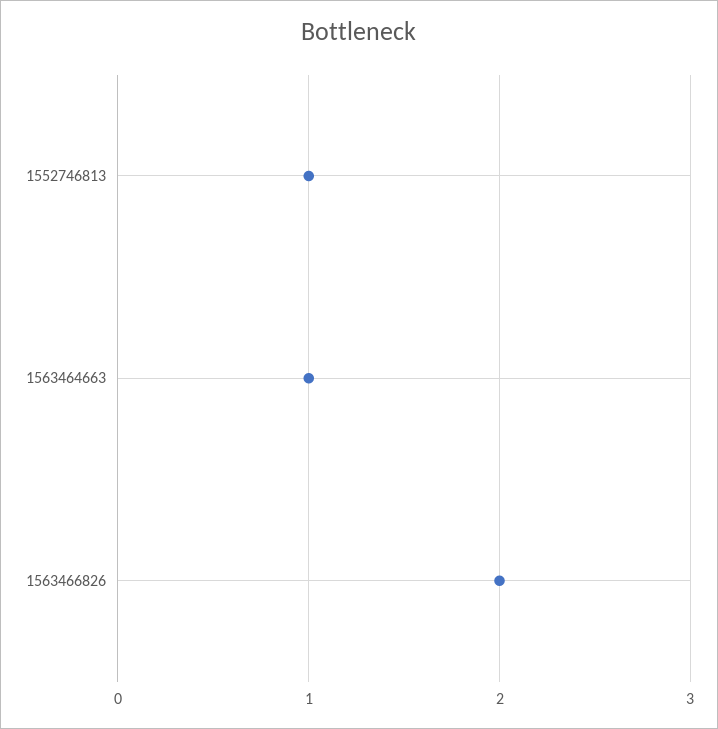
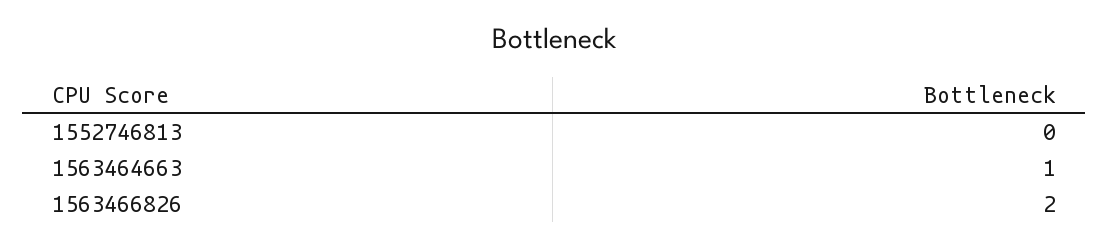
1552746813: 1 -> 0

